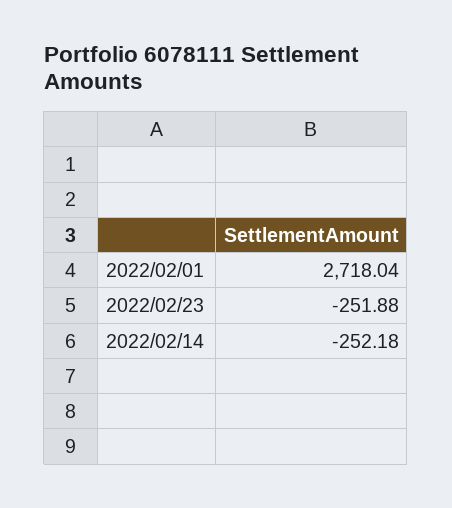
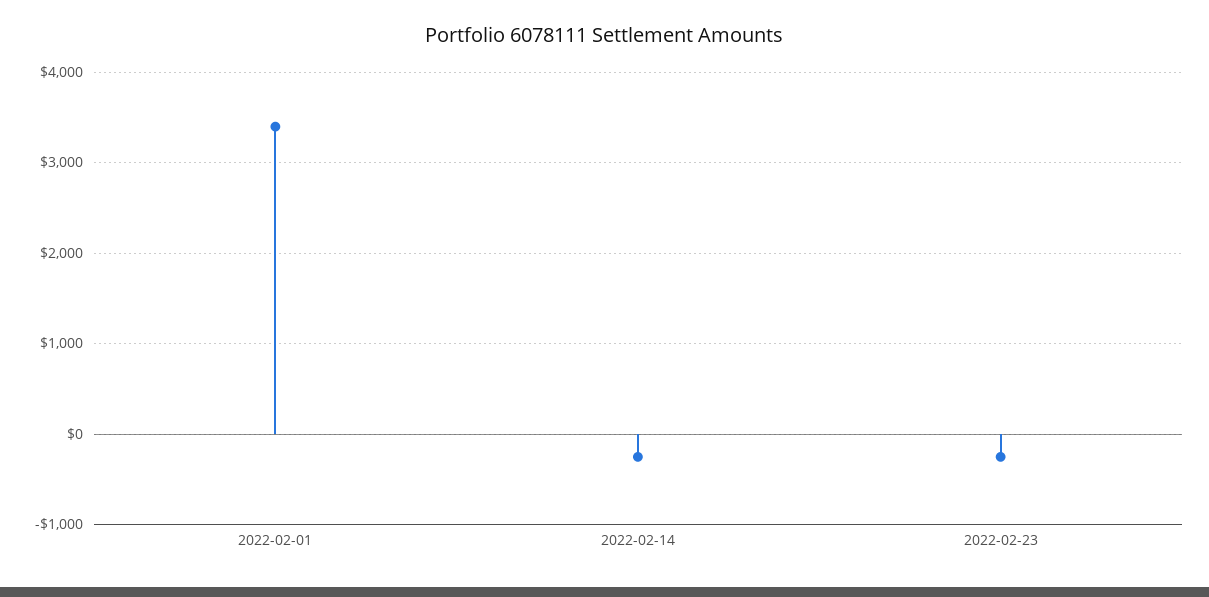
2022/02/01: 2718.04 -> 3400

